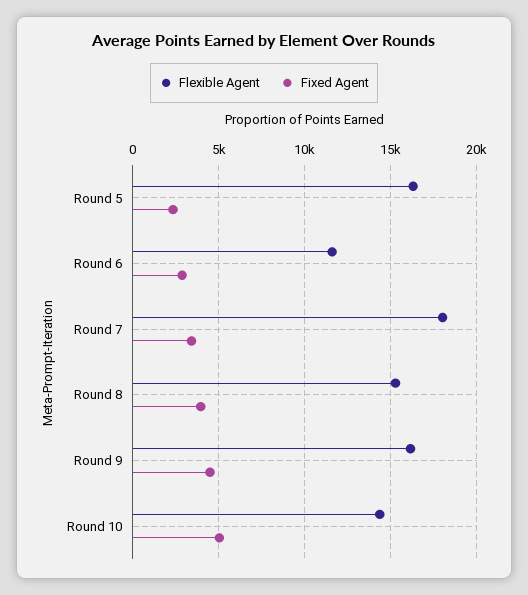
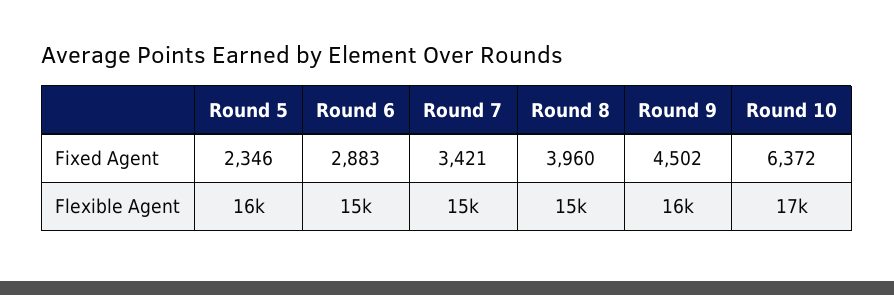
Flexible Agent, Round 6: 11500 -> 15000
Flexible Agent, Round 7: 18000 -> 15000
Flexible Agent, Round 10: 14500 -> 17000
Fixed Agent, Round 10: 5000 -> 6372

